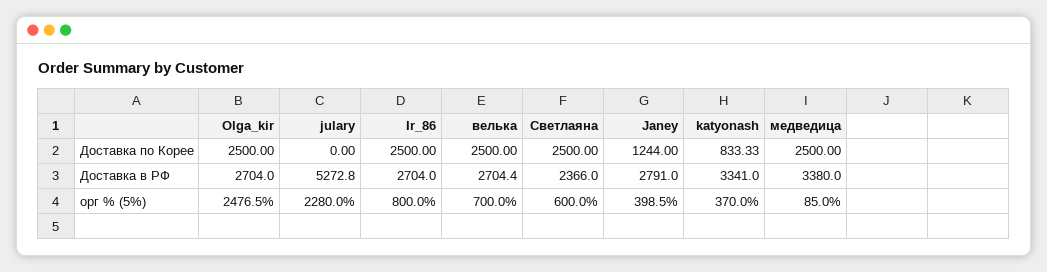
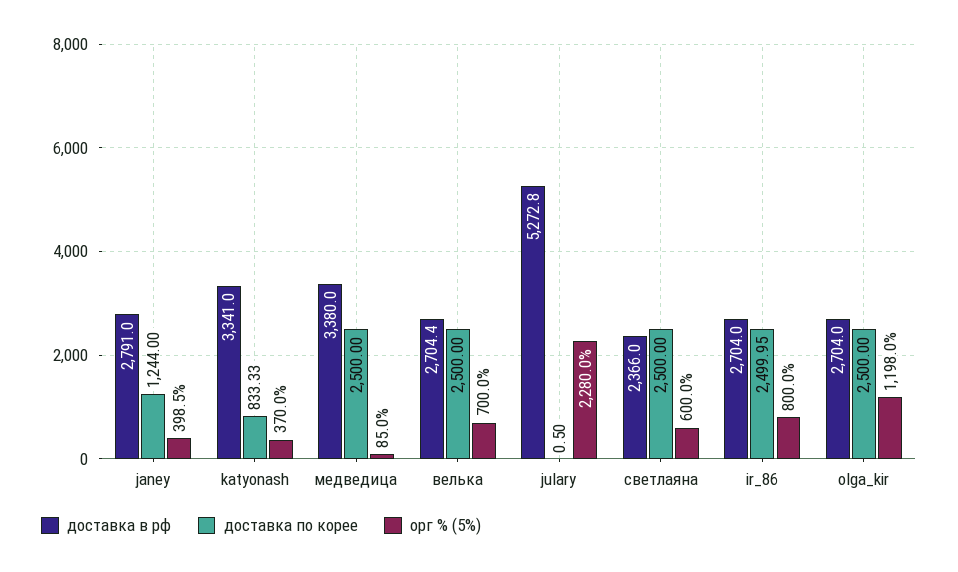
Доставка по Корее, julary: 0 -> 0.5
Доставка по Корее, Ir_86: 2500 -> 2499.95
орг % (5%), Olga_kir: 2476.5 -> 1198

